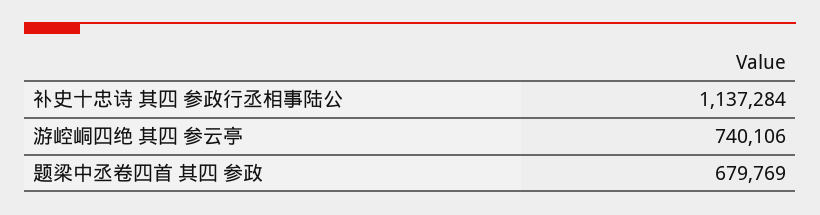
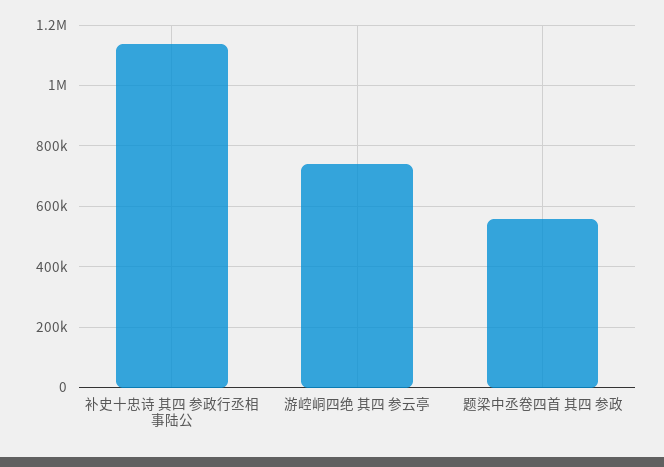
题梁中丞卷四首 其四 参政: 679769 -> 560000

